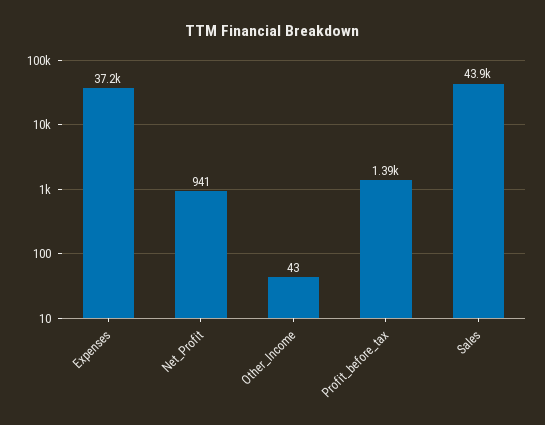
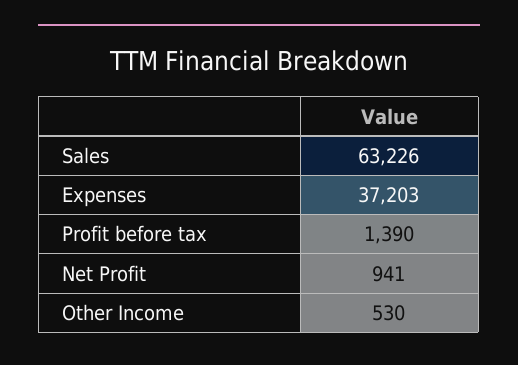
Other_Income: 43 -> 530
Sales: 43900 -> 63226

